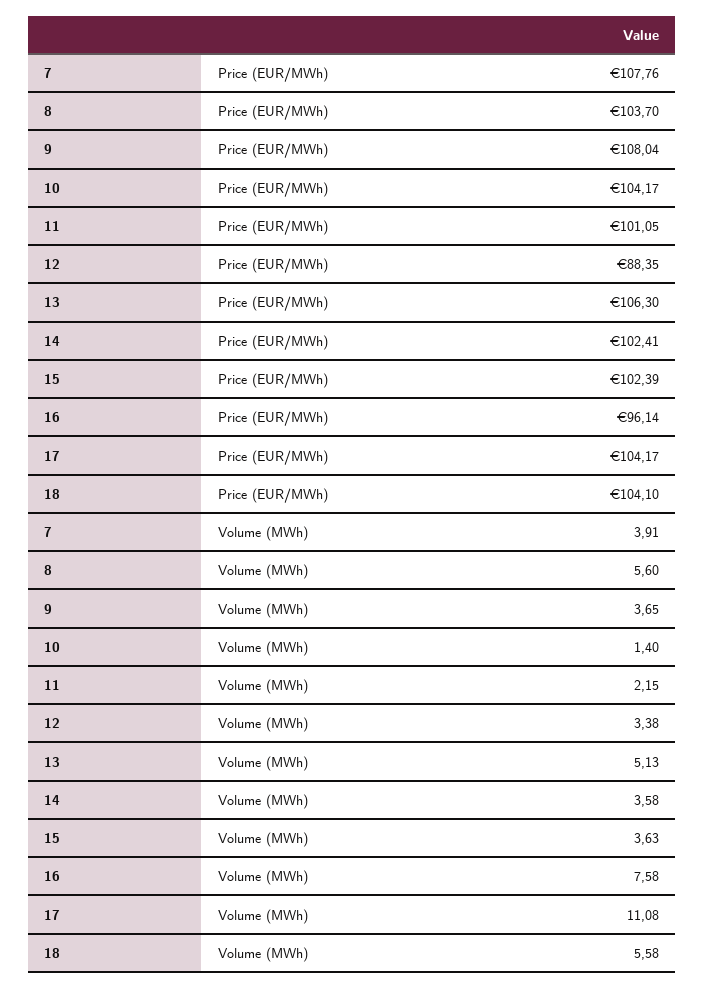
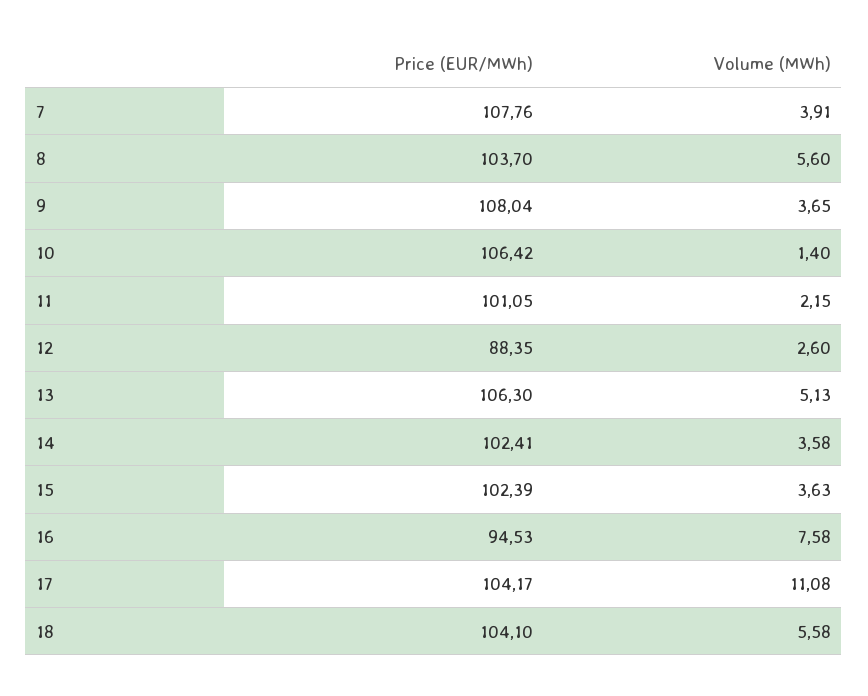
10, Price (EUR/MWh): 104.17 -> 106.42
16, Price (EUR/MWh): 96.14 -> 94.53
12, Volume (MWh): 3.38 -> 2.6

